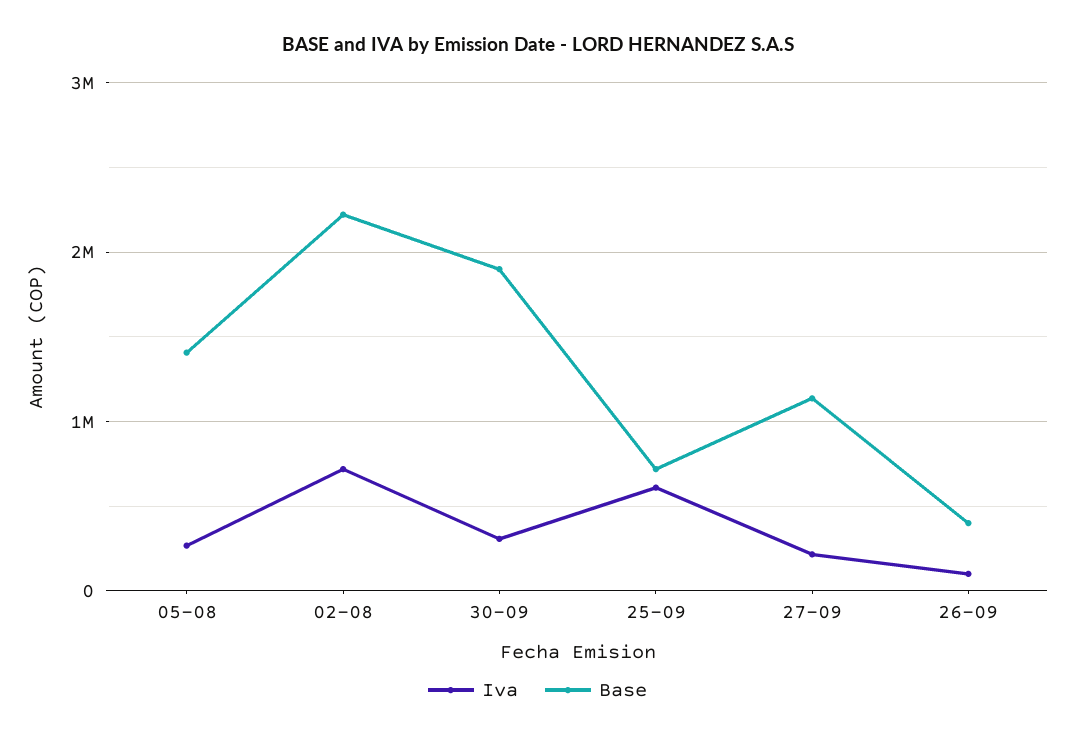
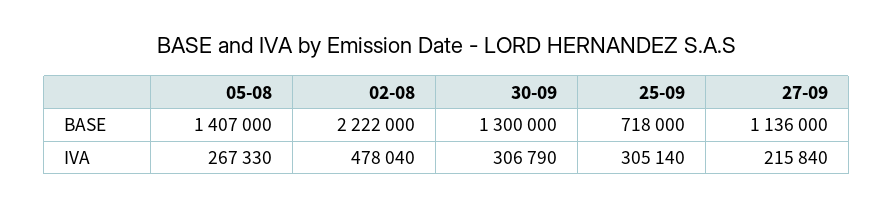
Iva, 02-08: 700000 -> 478040
Base, 30-09: 1900000 -> 1300000
Iva, 25-09: 600000 -> 305140
Iva, 26-09: 100000 -> none
Base, 26-09: 400000 -> none

